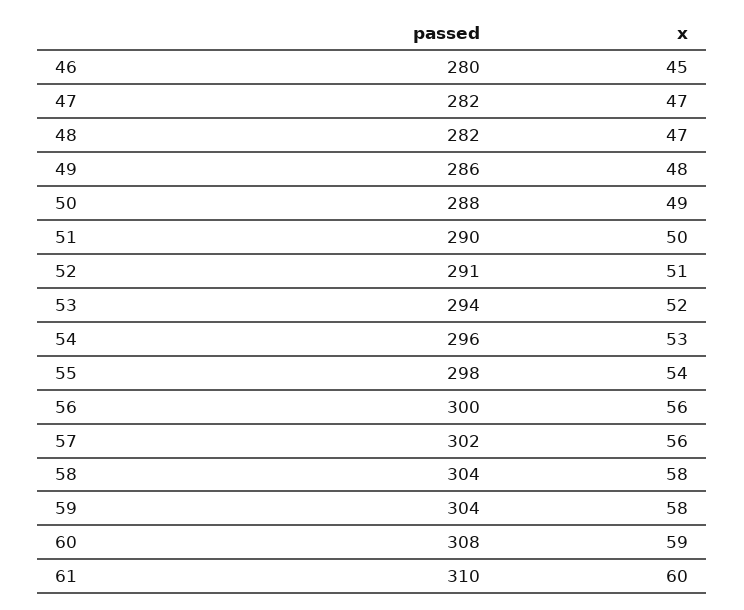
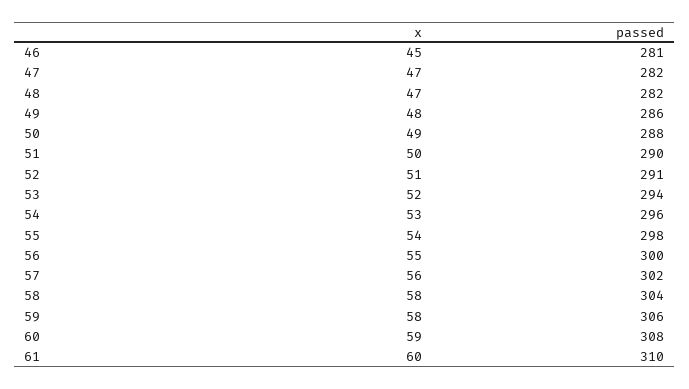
passed, 46: 280 -> 281
x, 56: 56 -> 55
passed, 59: 304 -> 306

